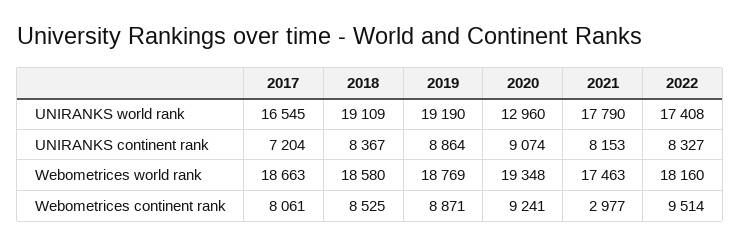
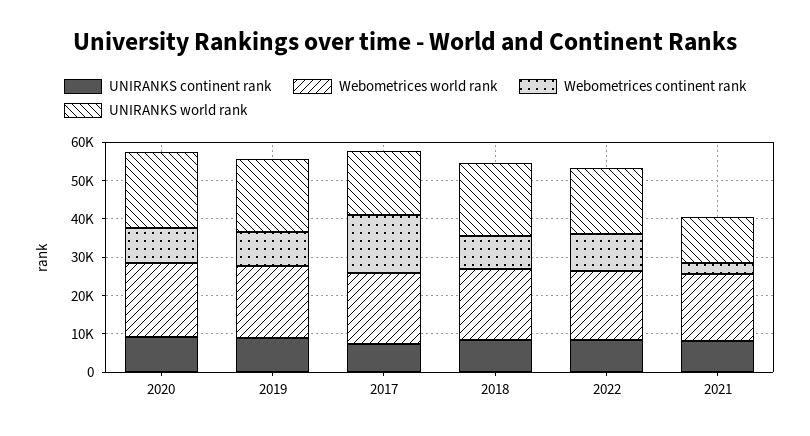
UNIRANKS world rank, 2020: 12960 -> 20000
UNIRANKS world rank, 2021: 17790 -> 12500
Webometrices continent rank, 2017: 8061 -> 15000

